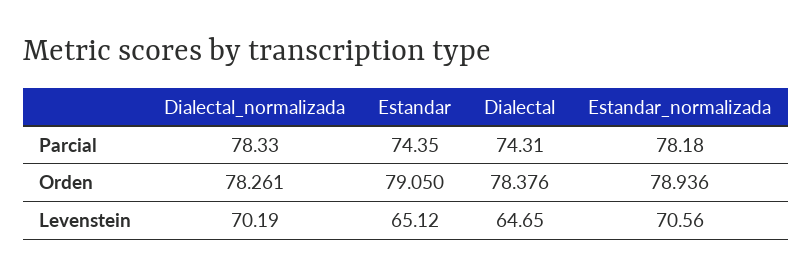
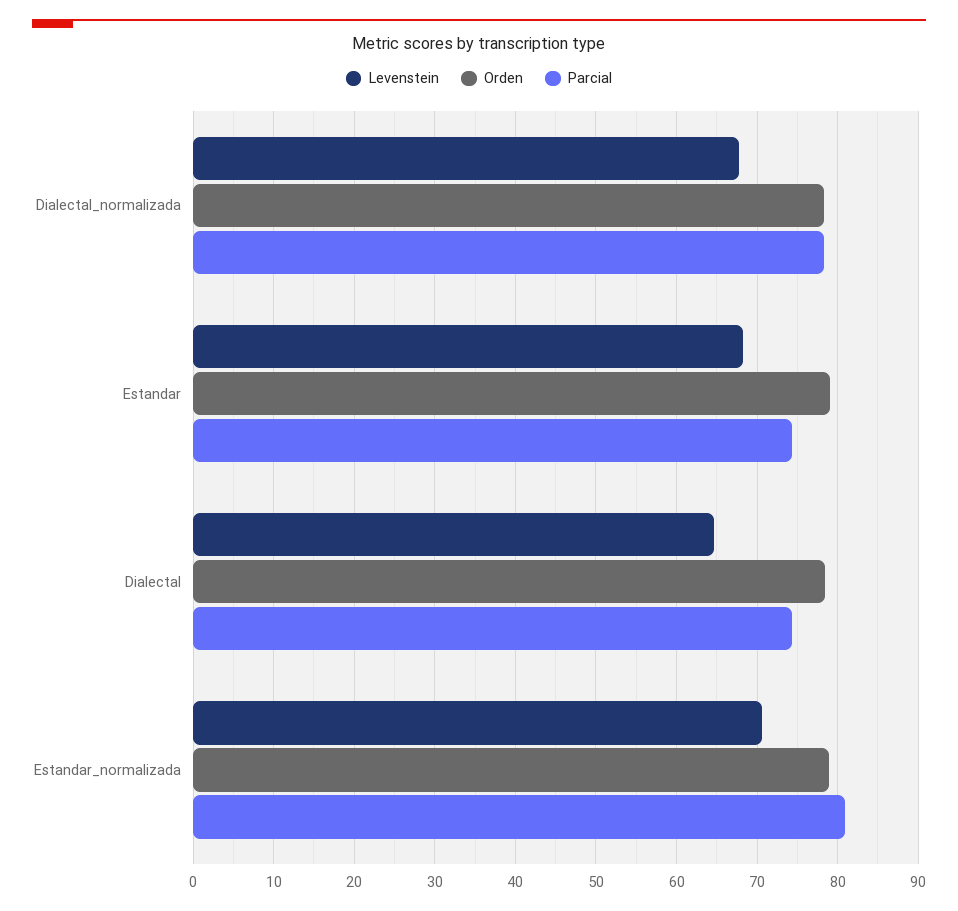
Parcial, Estandar_normalizada: 78.18 -> 81
Levenstein, Dialectal_normalizada: 70.19 -> 68
Levenstein, Estandar: 65.12 -> 68

